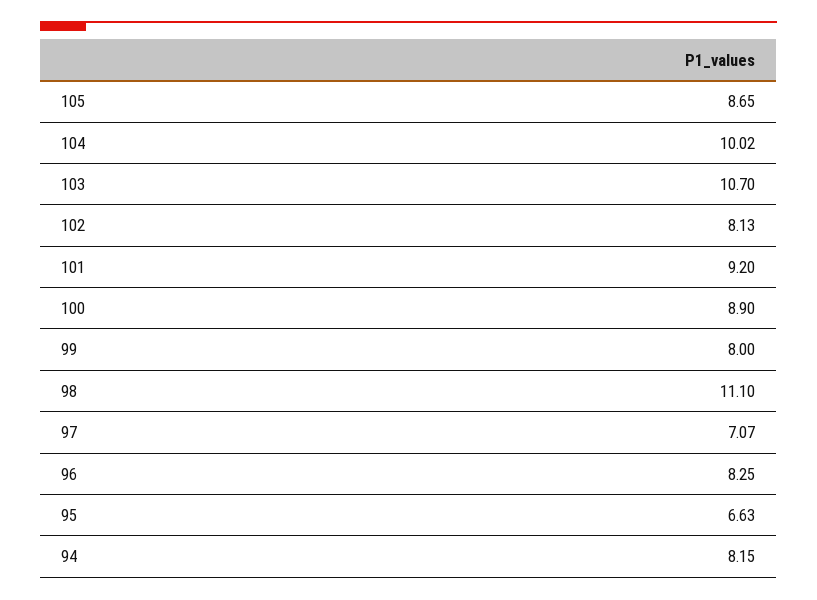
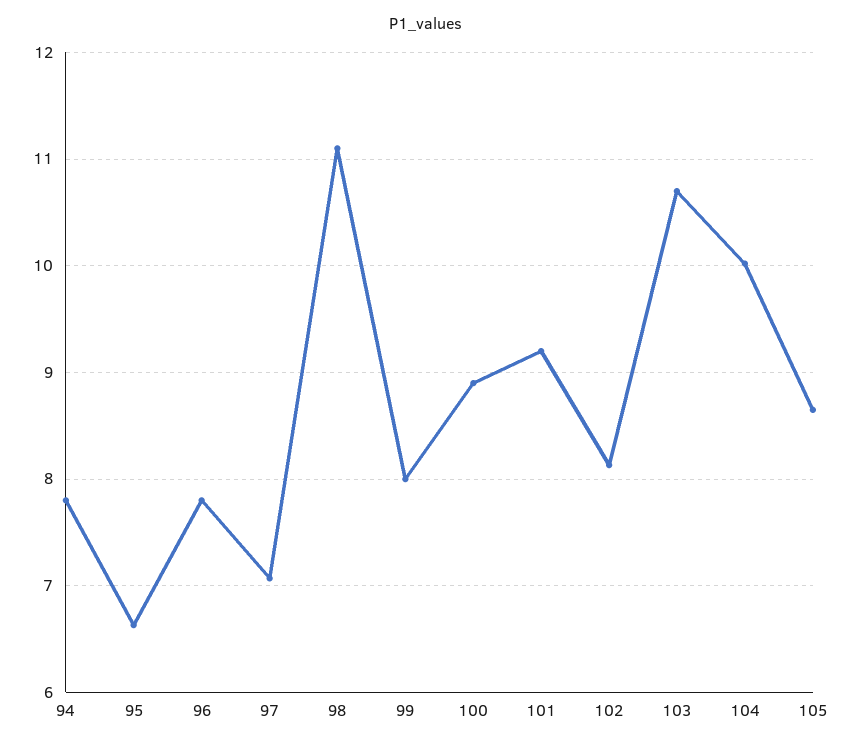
96: 8.25 -> 7.8
94: 8.15 -> 7.8

